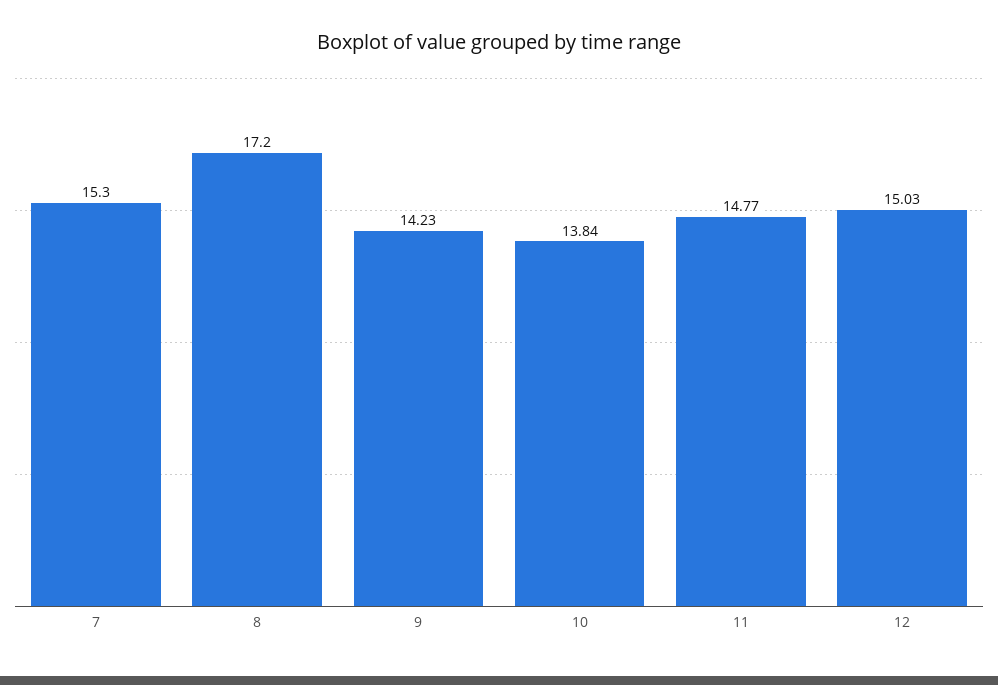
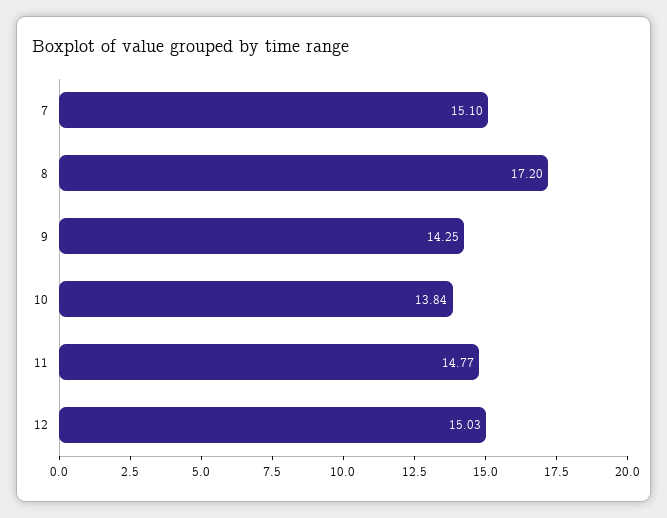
7: 15.3 -> 15.1
9: 14.23 -> 14.25

